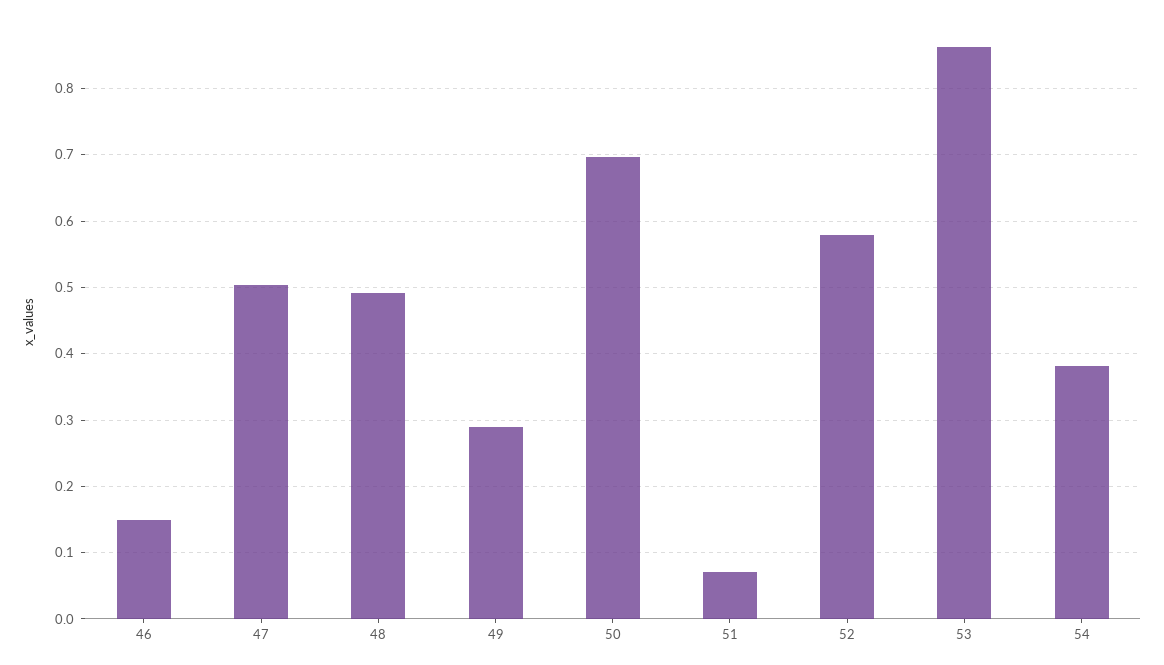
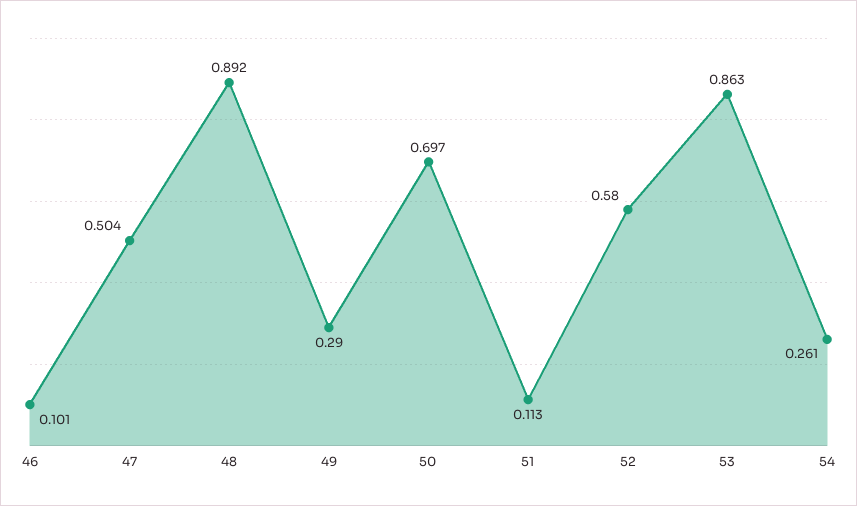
46: 0.15 -> 0.101
48: 0.49 -> 0.892
51: 0.07 -> 0.113
54: 0.38 -> 0.261

